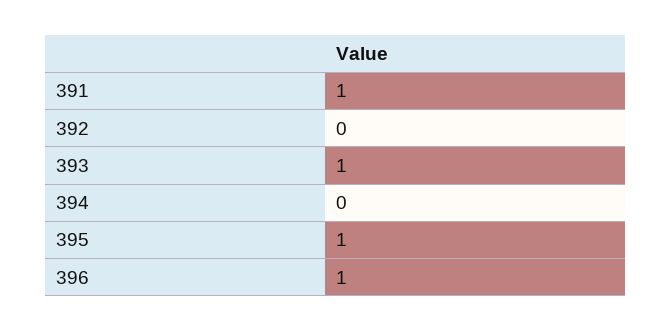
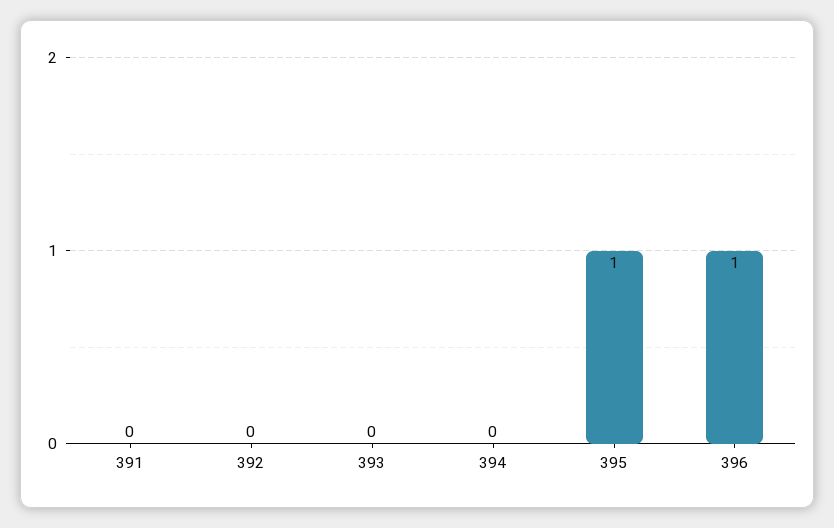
391: 1 -> 0
393: 1 -> 0

